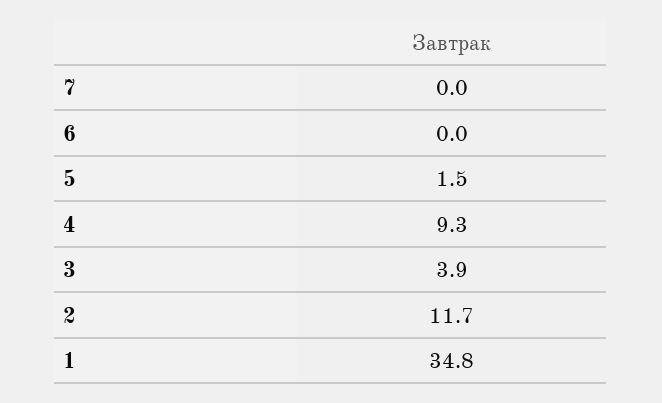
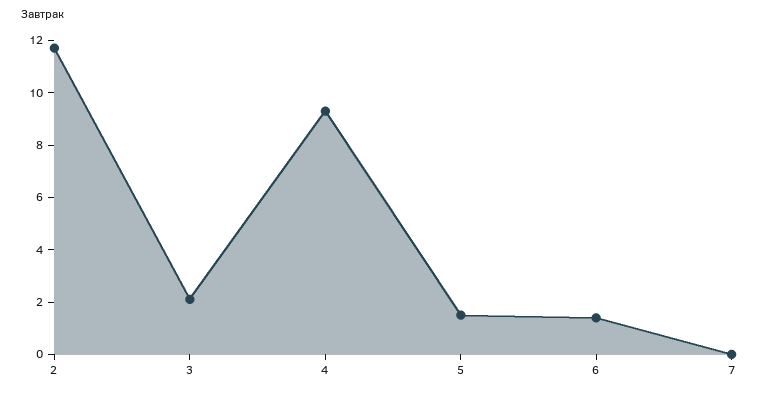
6: 0 -> 1.5
3: 3.9 -> 2
1: 34.8 -> none

